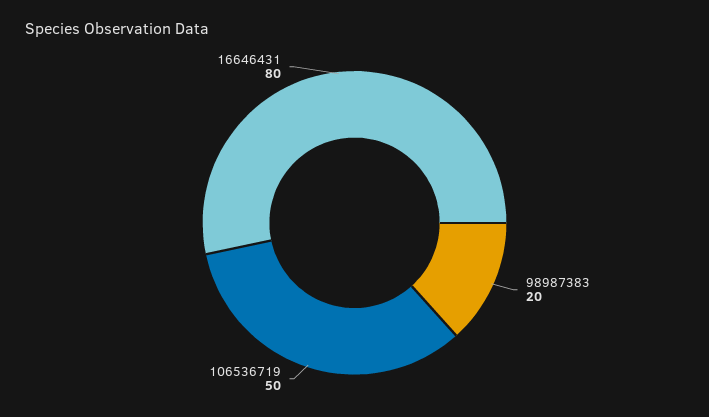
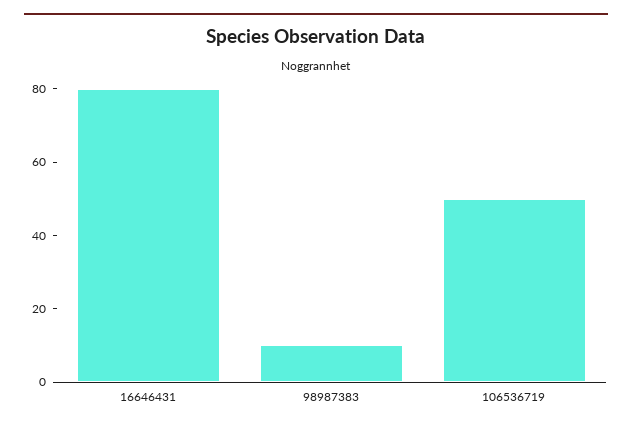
98987383: 20 -> 10

